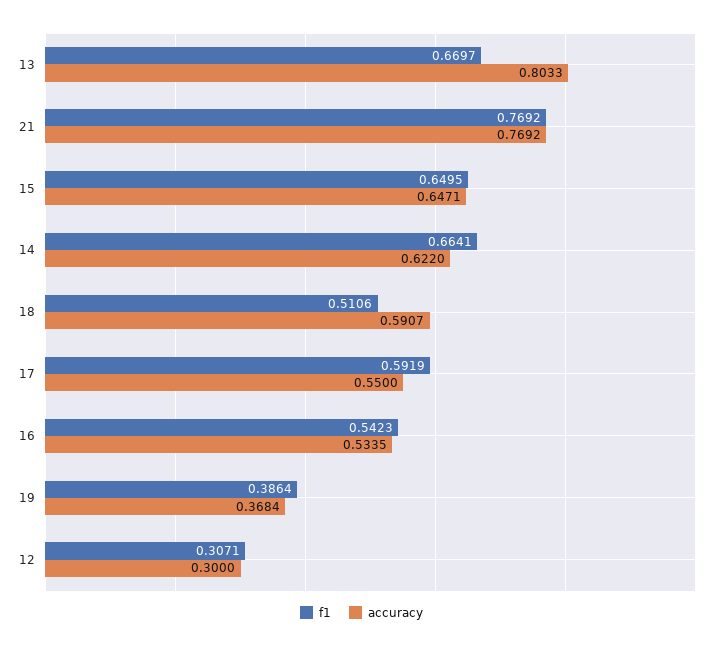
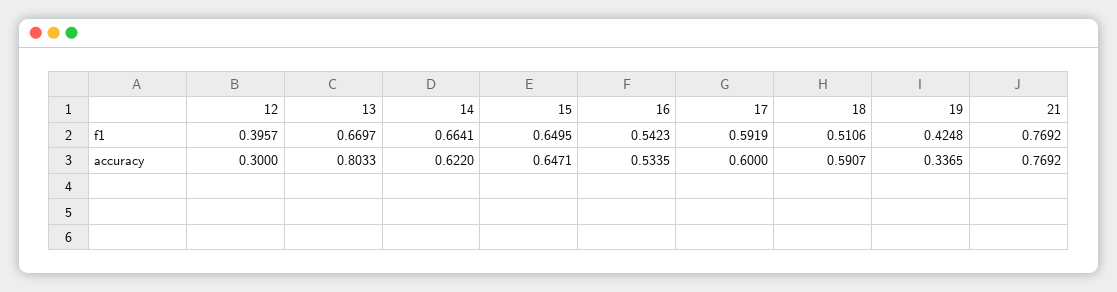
accuracy, 17: 0.55 -> 0.6
f1, 19: 0.3864 -> 0.4248
accuracy, 19: 0.3684 -> 0.3365
f1, 12: 0.3071 -> 0.3957

